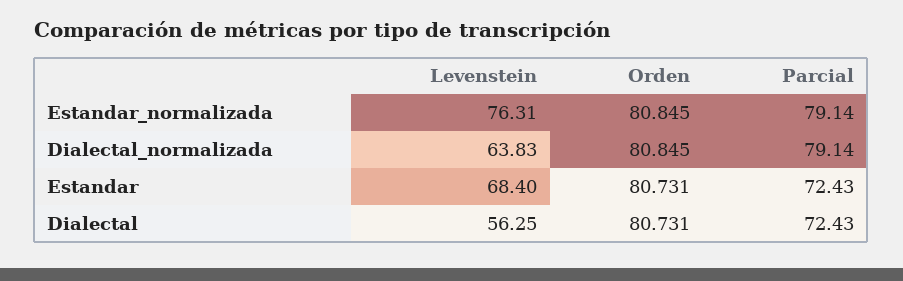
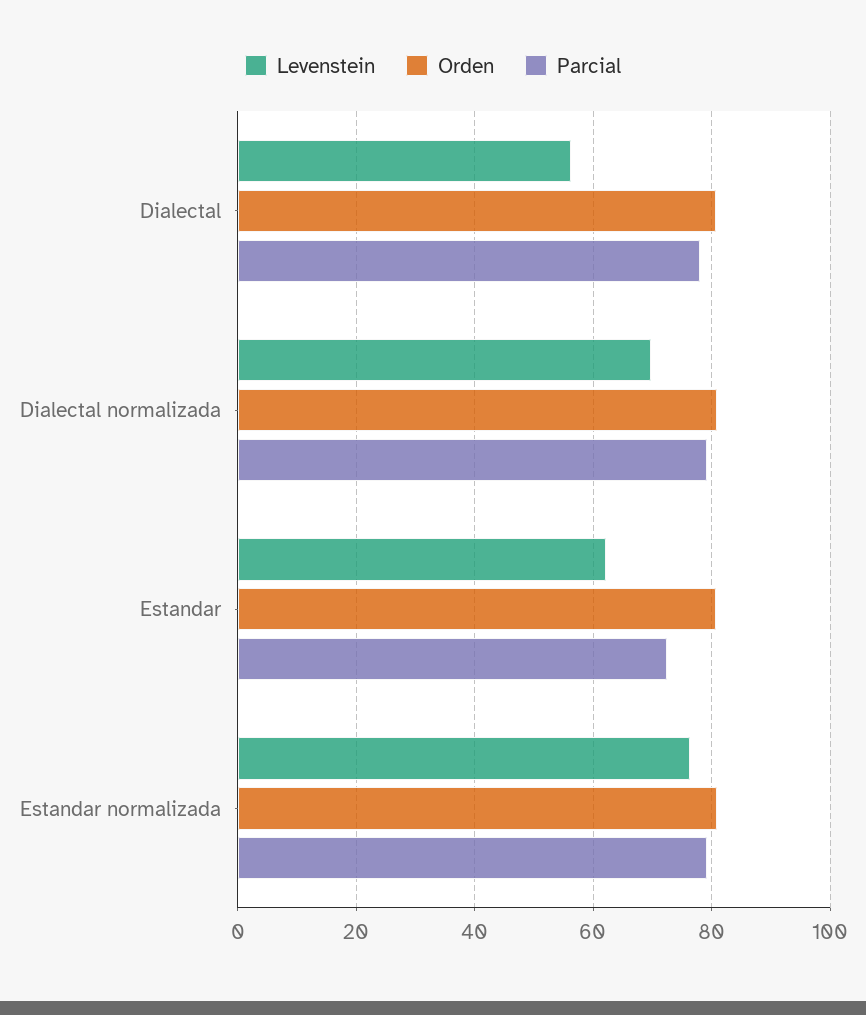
Levenstein, Dialectal_normalizada: 63.83 -> 70
Levenstein, Estandar: 68.4 -> 62
Parcial, Dialectal: 72.43 -> 78

